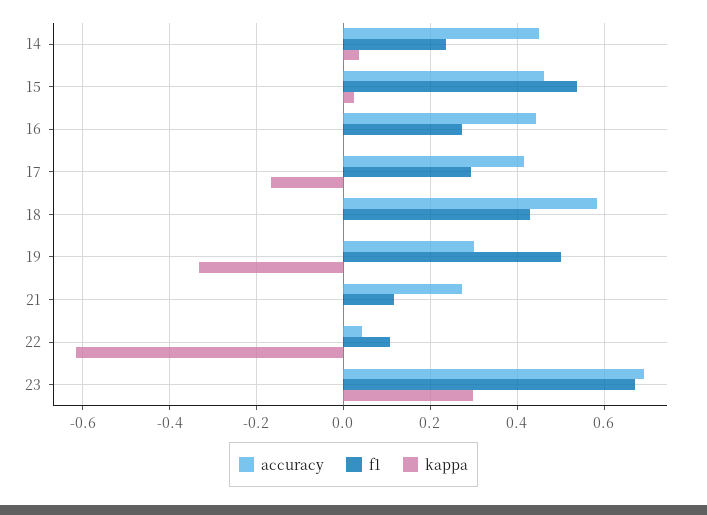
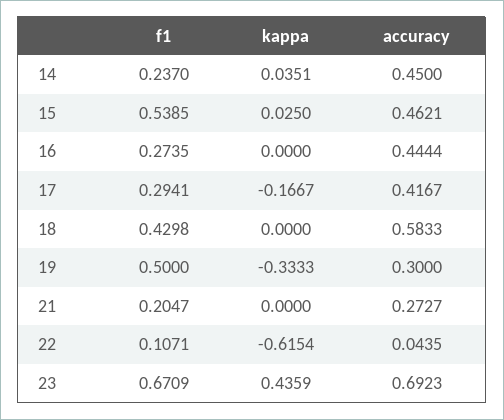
f1, 21: 0.12 -> 0.2047
kappa, 23: 0.3 -> 0.4359

